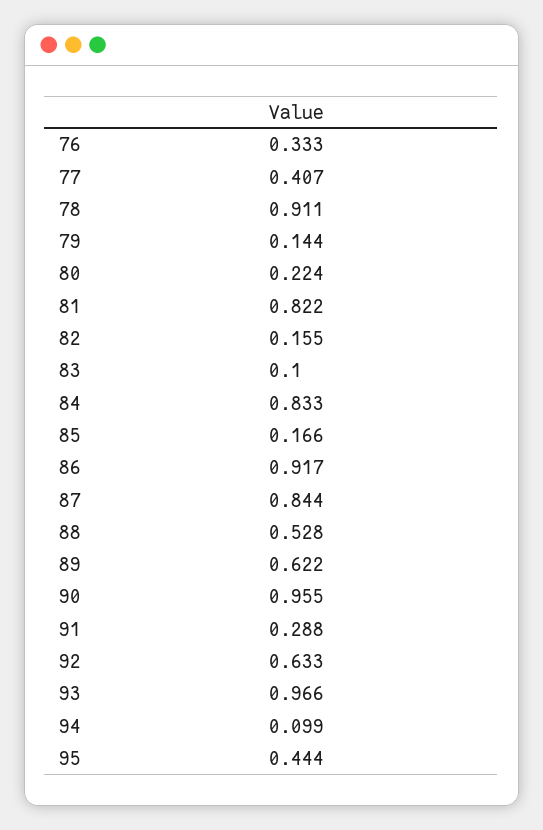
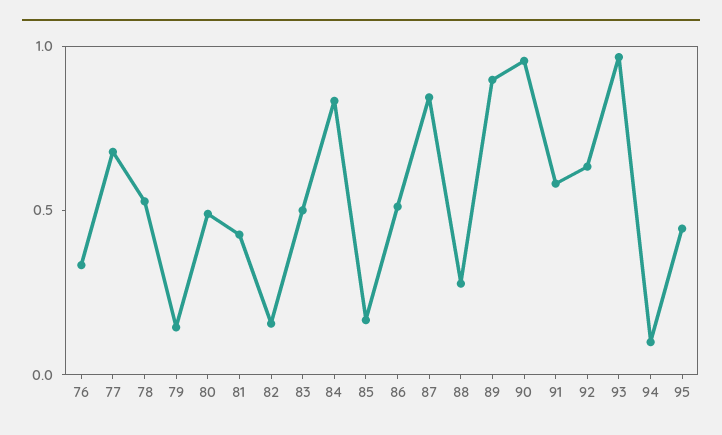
77: 0.407 -> 0.7
78: 0.911 -> 0.5
80: 0.224 -> 0.5
81: 0.822 -> 0.4
83: 0.1 -> 0.5
86: 0.917 -> 0.5
88: 0.528 -> 0.3
89: 0.622 -> 0.9
91: 0.288 -> 0.6

